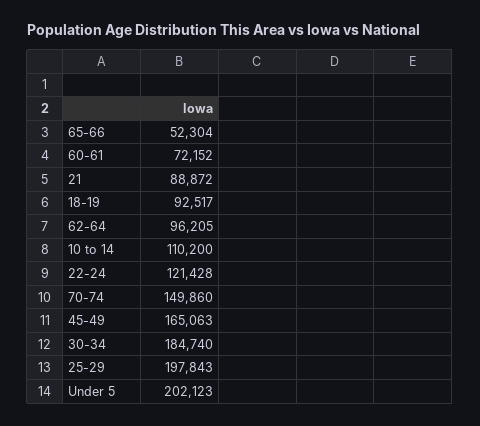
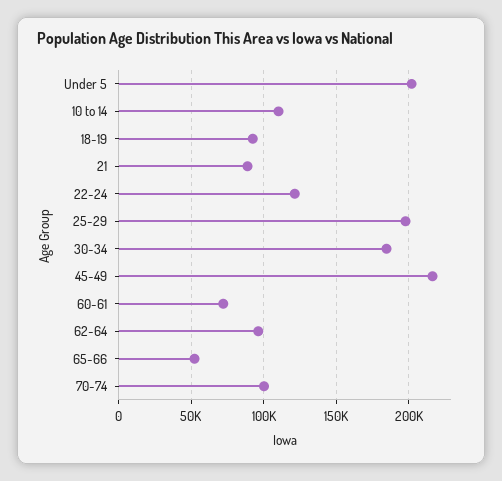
70-74: 149860 -> 100000
45-49: 165063 -> 215000

